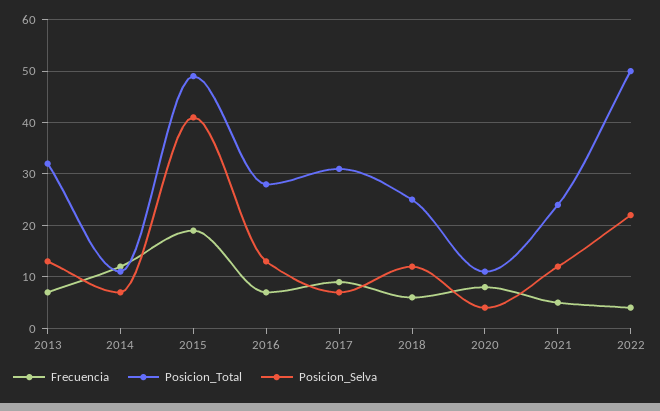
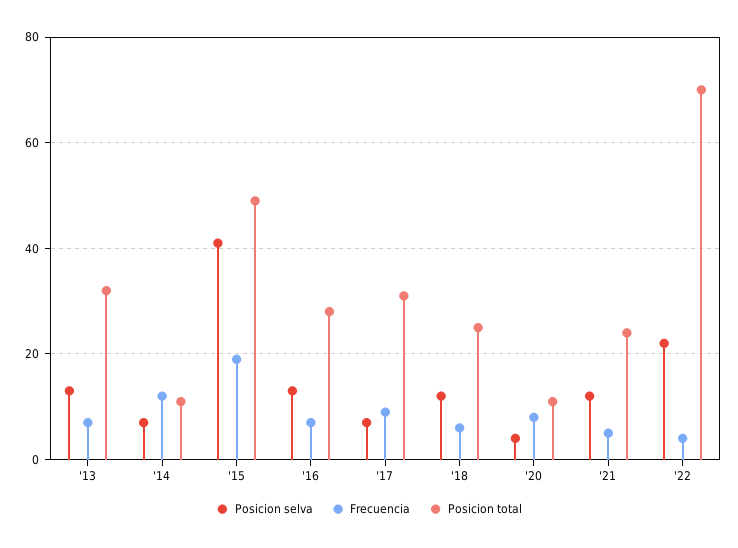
Posicion_Total, 2022: 50 -> 70

